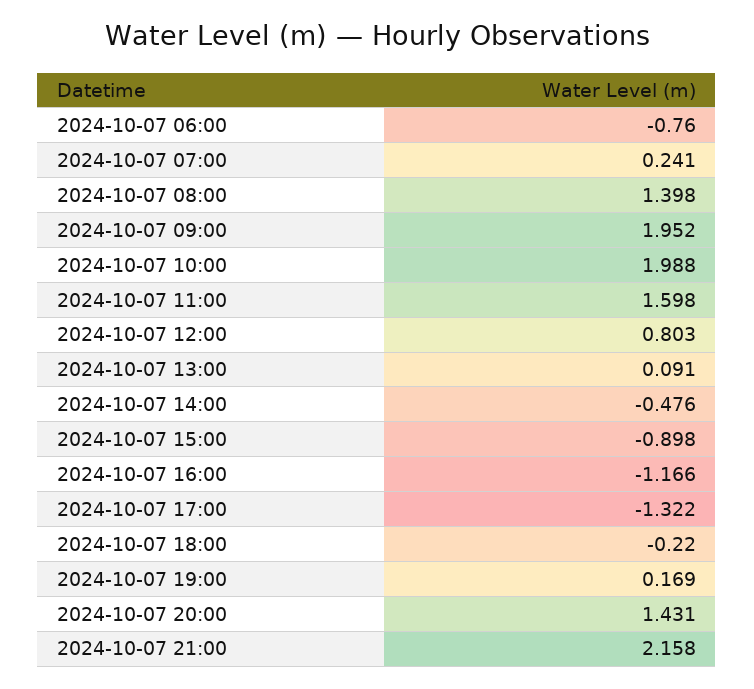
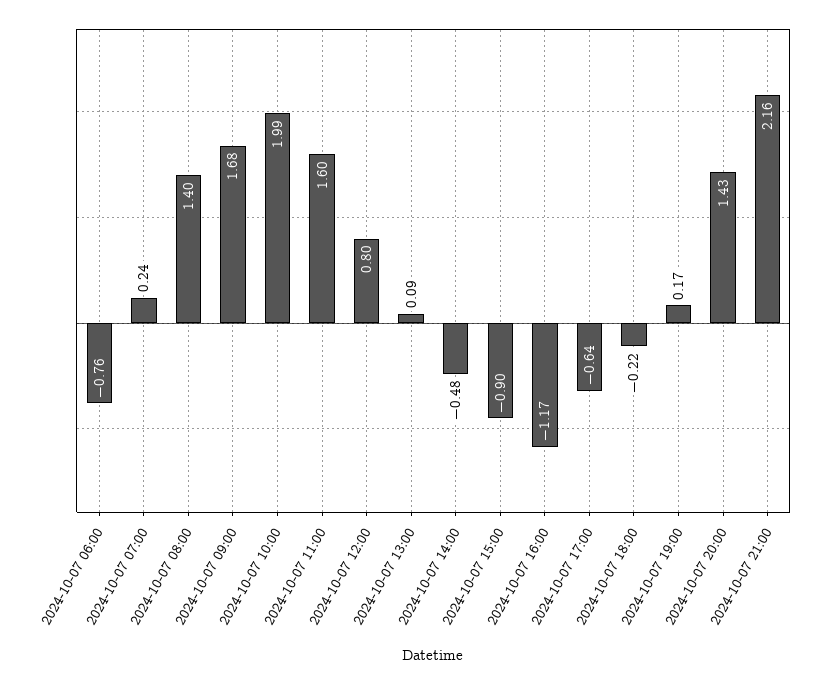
2024-10-07 09:00: 1.952 -> 1.68
2024-10-07 17:00: -1.322 -> -0.64

